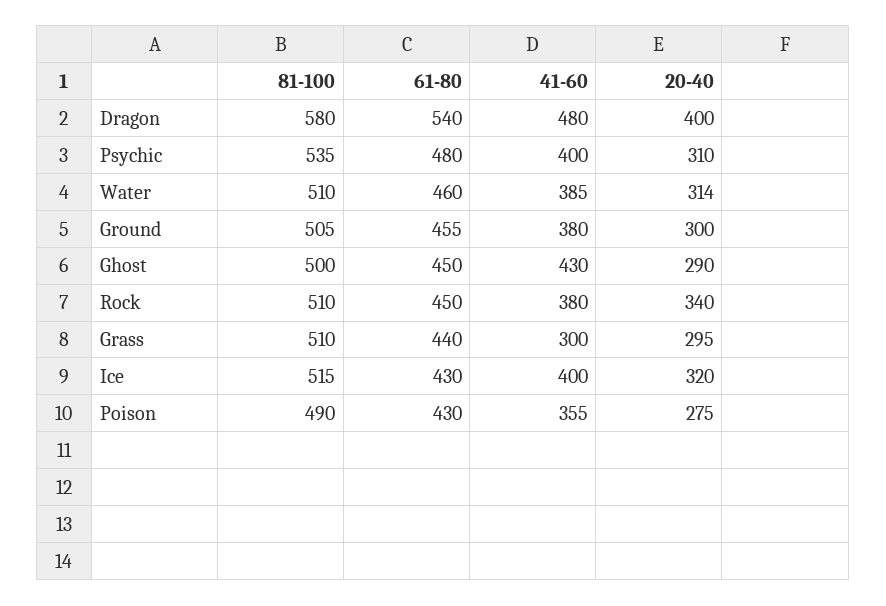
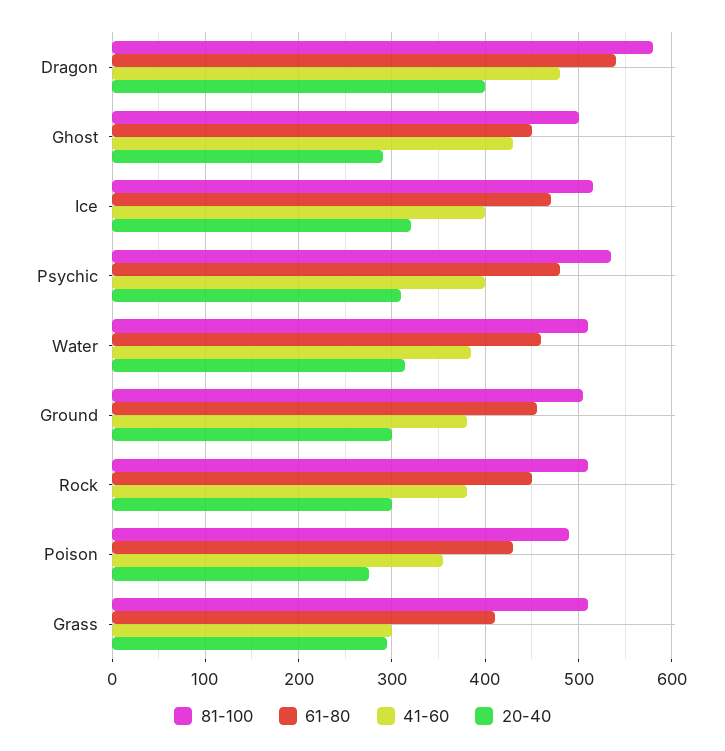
20-40, Rock: 340 -> 300
61-80, Grass: 440 -> 410
61-80, Ice: 430 -> 470

